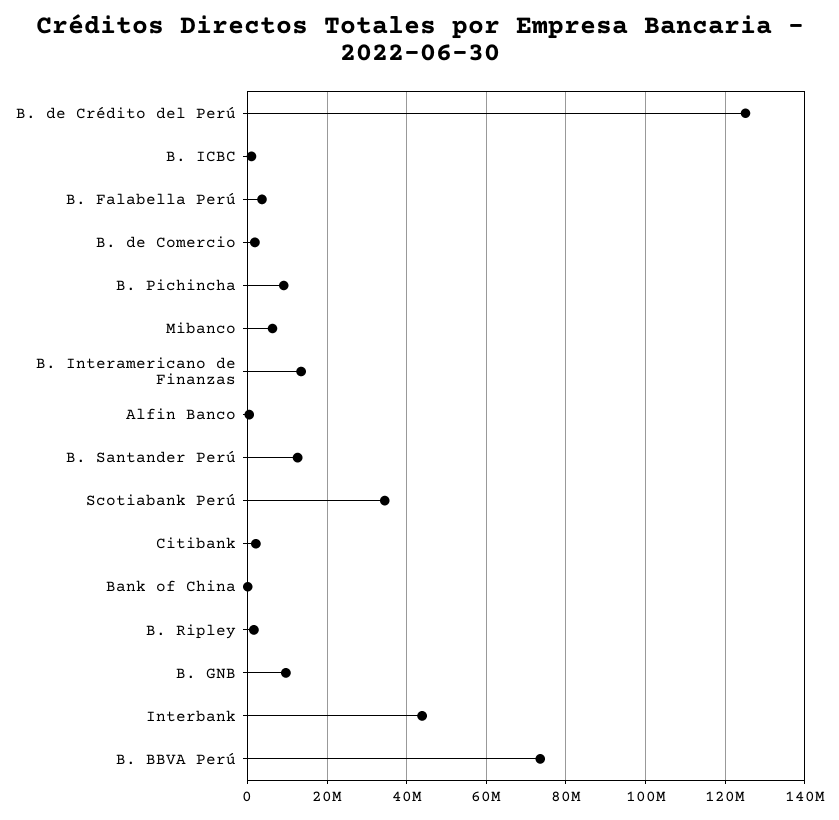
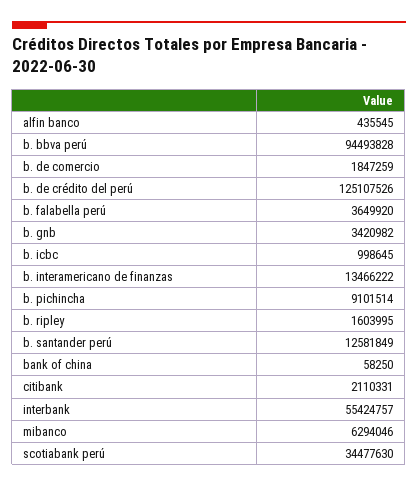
B. GNB: 10000000 -> 3420982
Interbank: 44000000 -> 55424757
B. BBVA Perú: 74000000 -> 94493828

